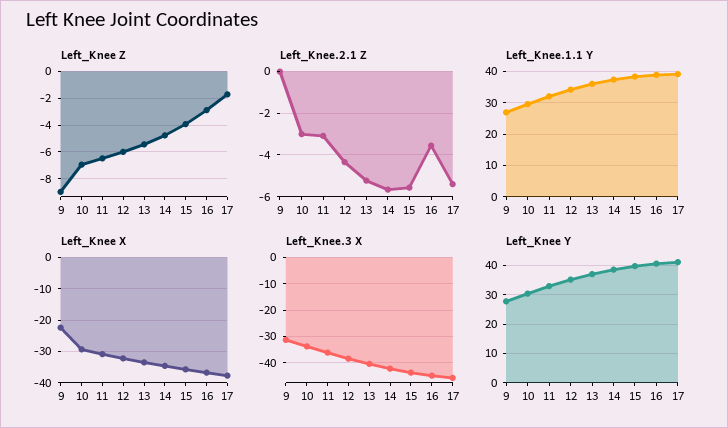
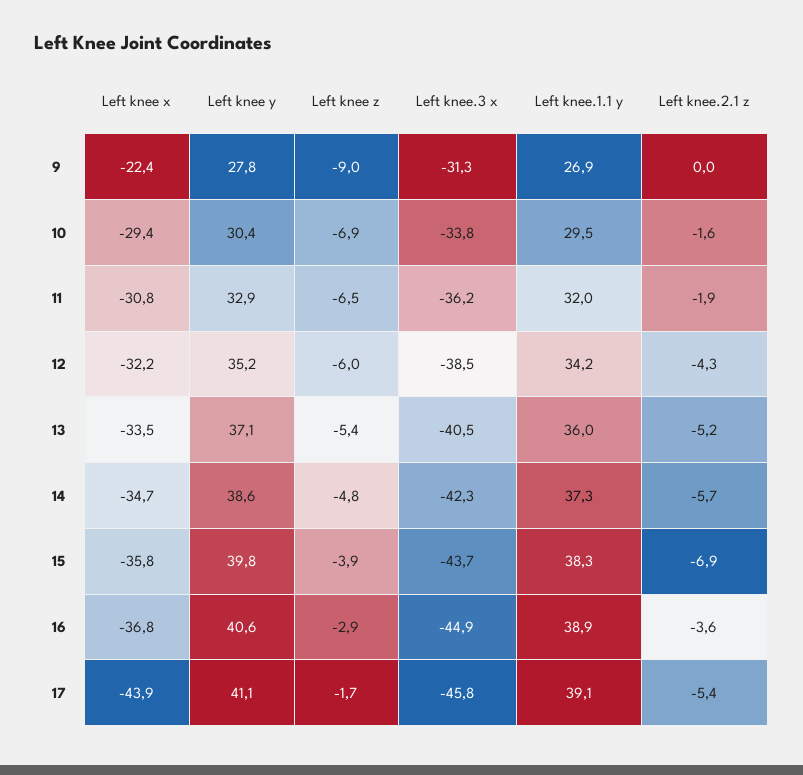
Left_Knee.2.1 Z, 10: -3 -> -1.6
Left_Knee.2.1 Z, 11: -3 -> -1.9
Left_Knee.2.1 Z, 15: -5.5 -> -6.9
Left_Knee X, 17: -38 -> -43.9

